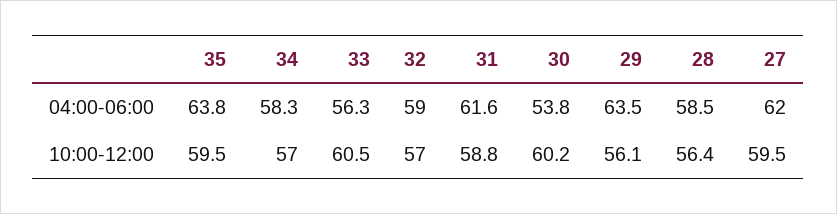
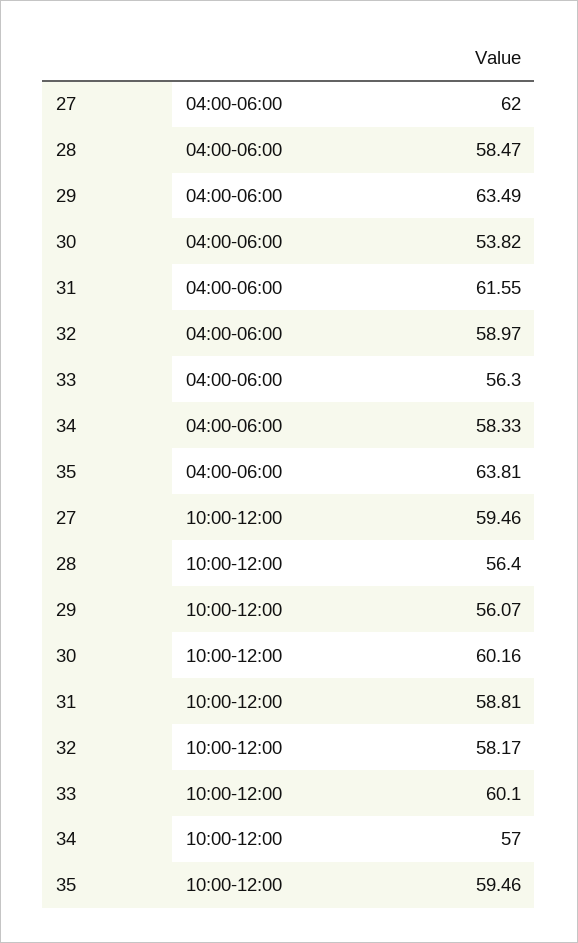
33, 10:00-12:00: 60.5 -> 60.1
32, 10:00-12:00: 57 -> 58.17

